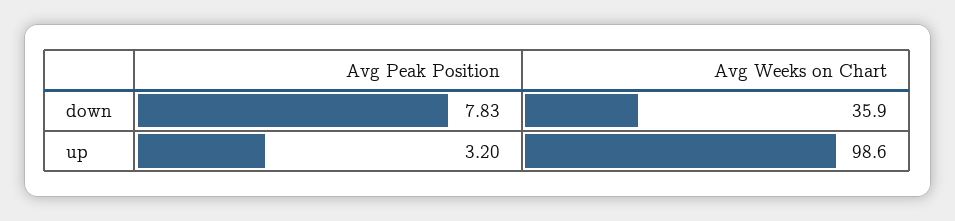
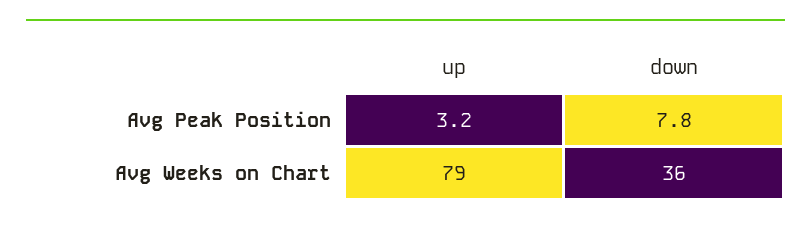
Avg Weeks on Chart, up: 98.6 -> 79

